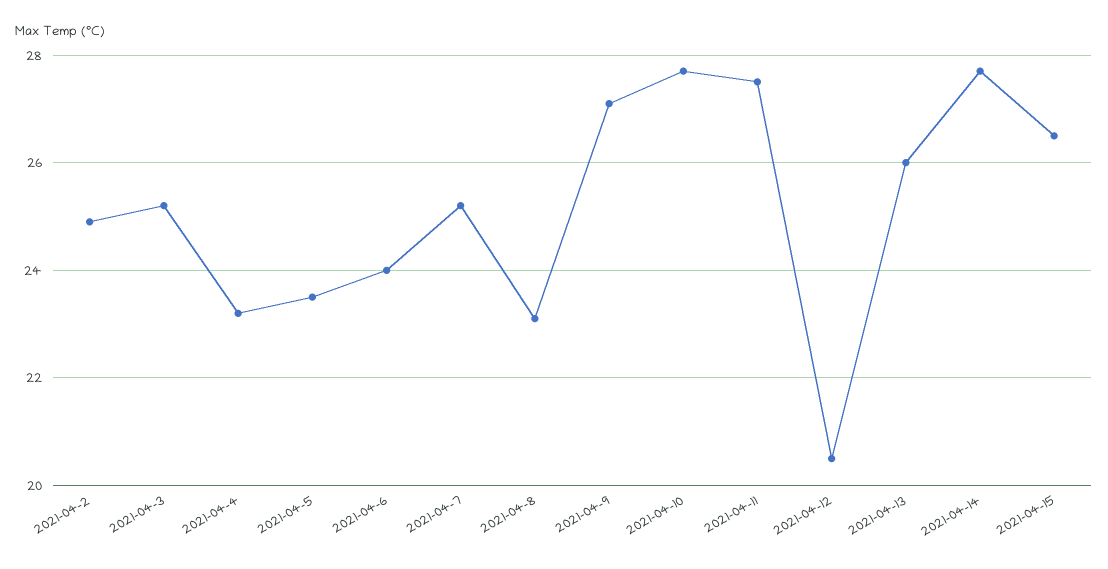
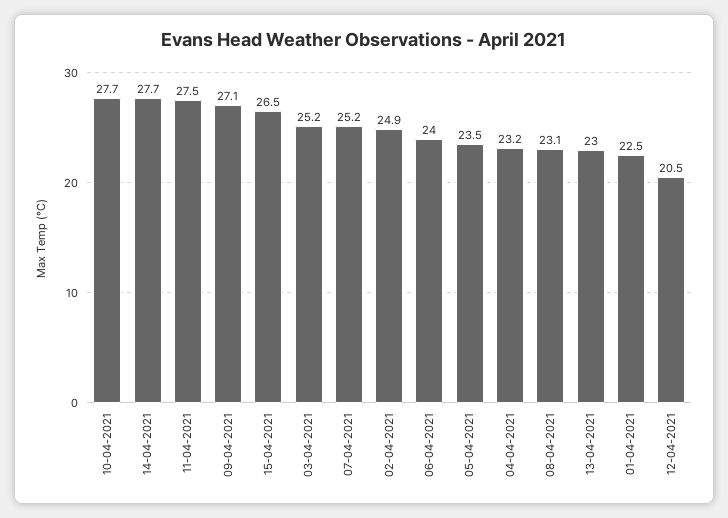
2021-04-13: 26 -> 23
01-04-2021: none -> 22.5

